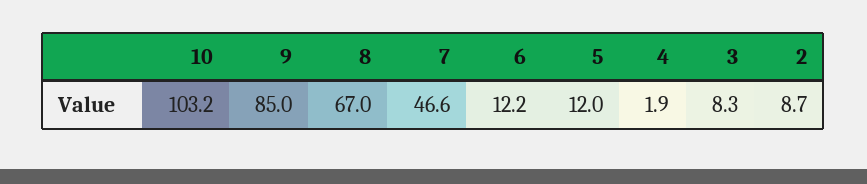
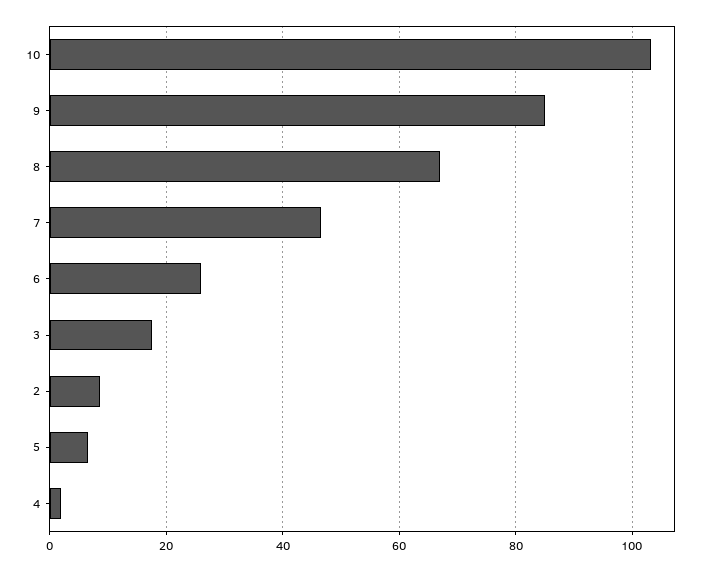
6: 12.2 -> 26
5: 12 -> 6
3: 8.3 -> 18

